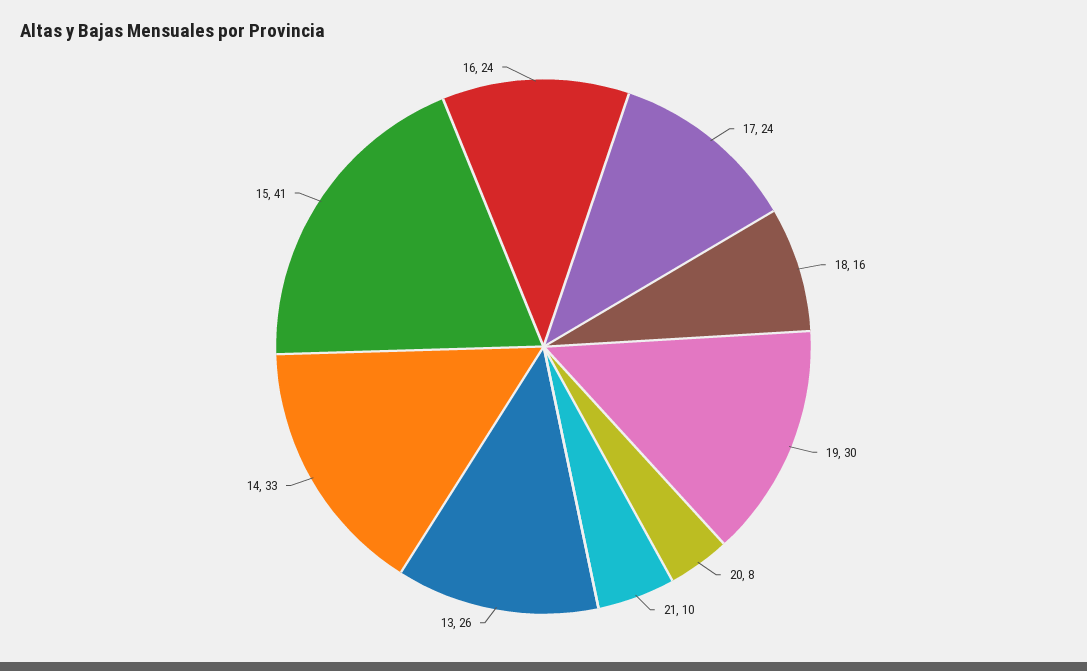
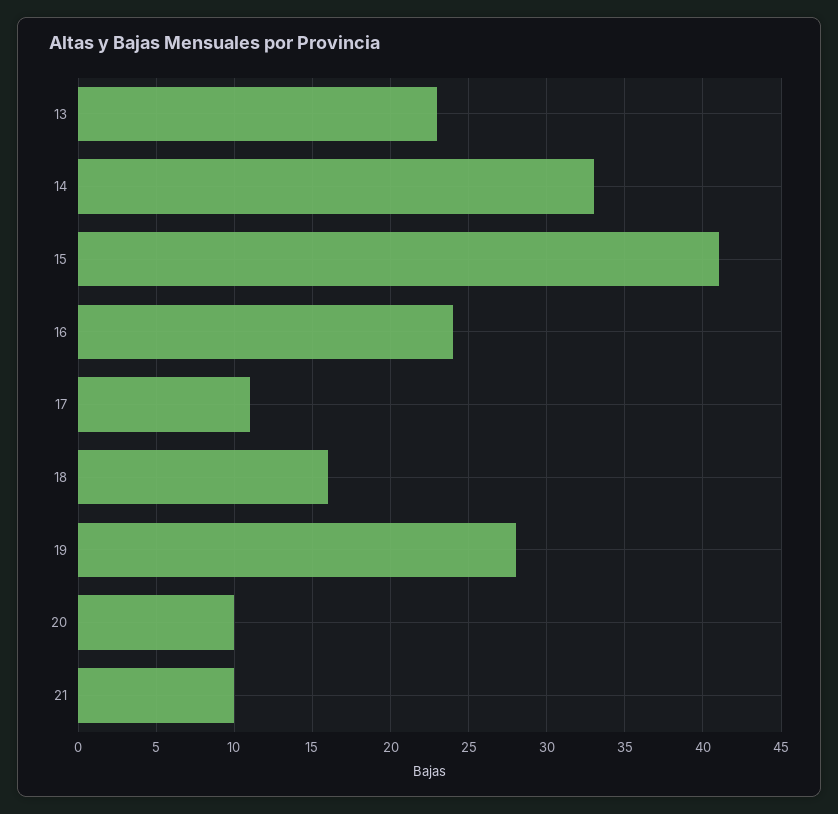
17: 24 -> 11
19: 30 -> 28
20: 8 -> 10
13: 26 -> 23

